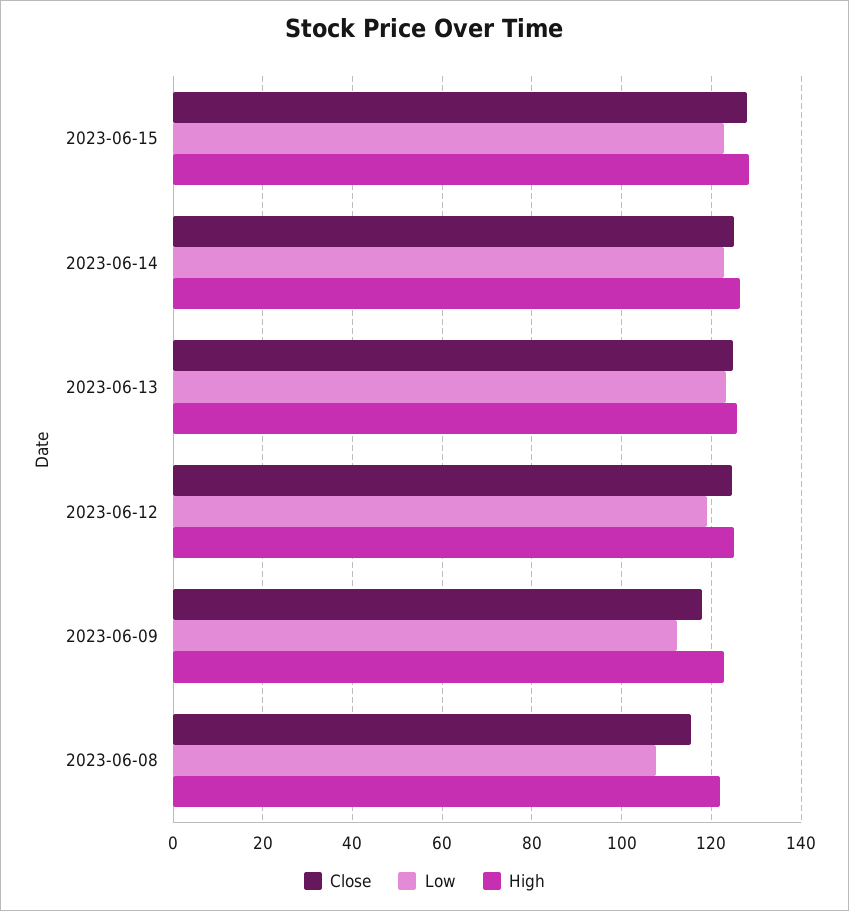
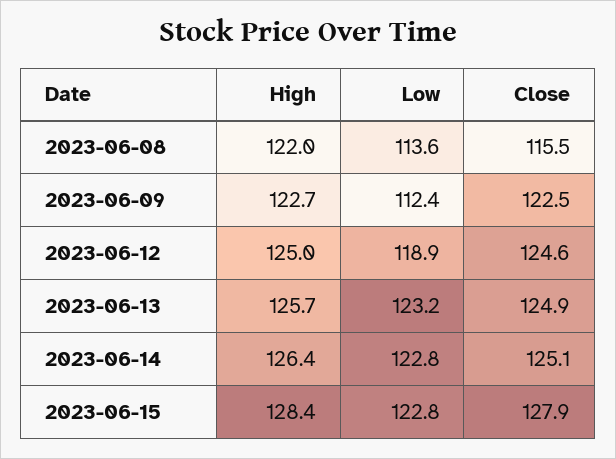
Close, 2023-06-09: 118 -> 122.5
Low, 2023-06-08: 108 -> 113.6

